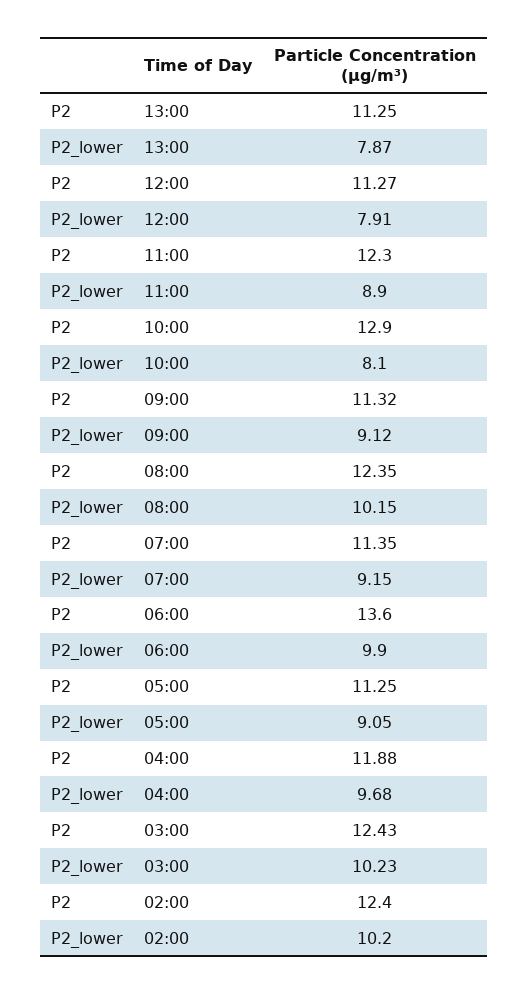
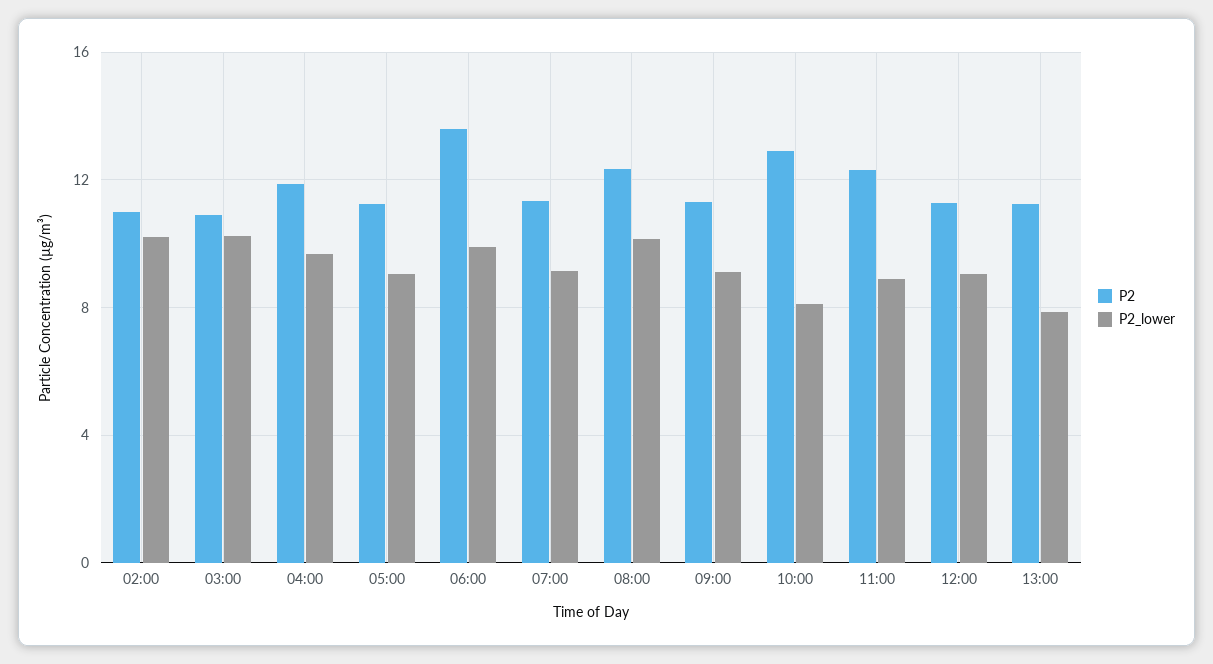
P2_lower, 12:00: 7.91 -> 9
P2, 03:00: 12.43 -> 11
P2, 02:00: 12.4 -> 11

